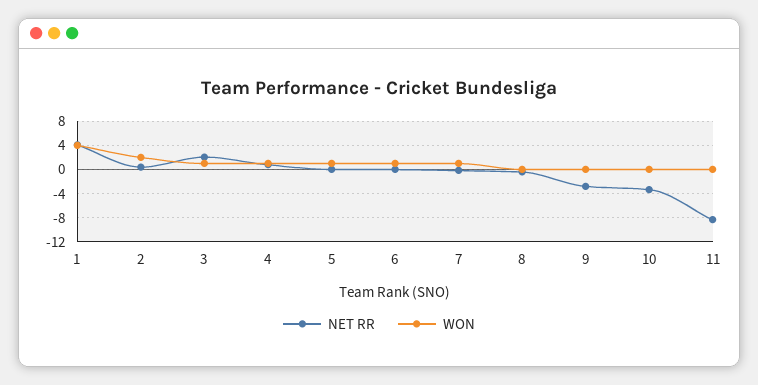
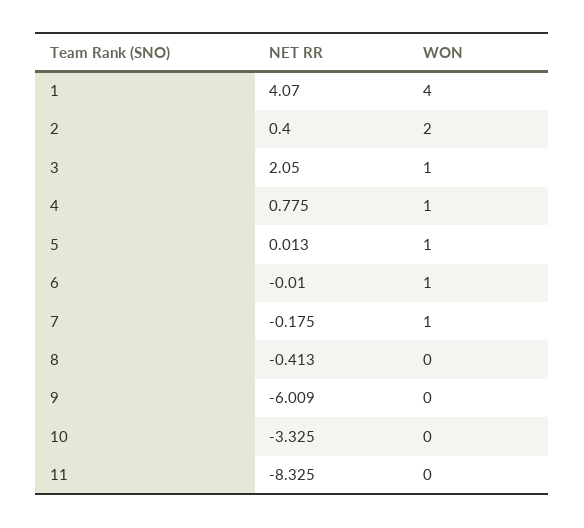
NET RR, 9: -3 -> -6.009

